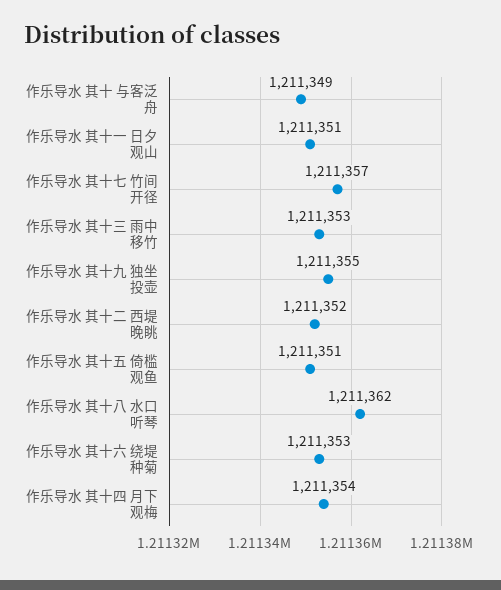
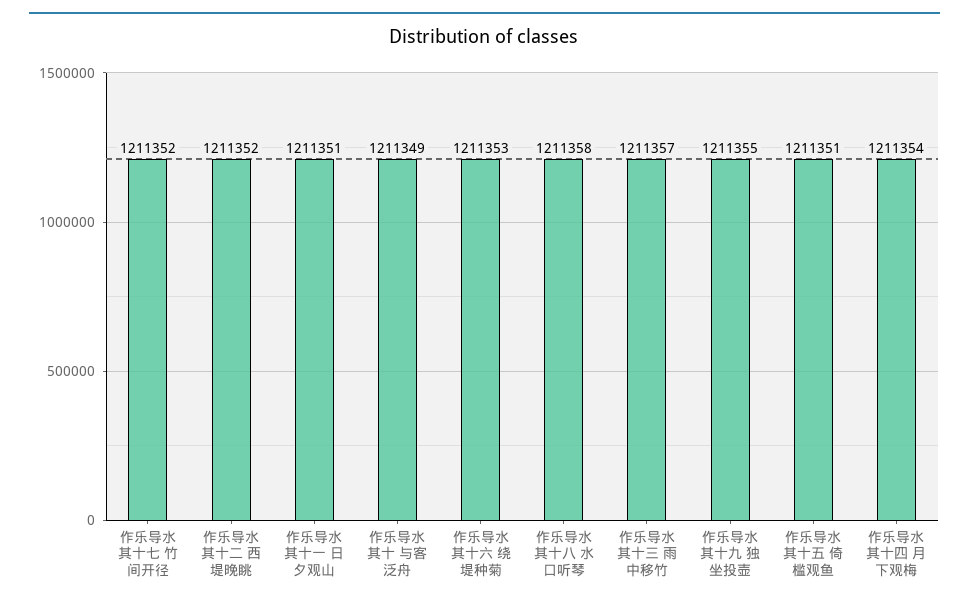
作乐导水 其十七 竹间开径: 1211357 -> 1211352
作乐导水 其十三 雨中移竹: 1211353 -> 1211357
作乐导水 其十八 水口听琴: 1211362 -> 1211358

